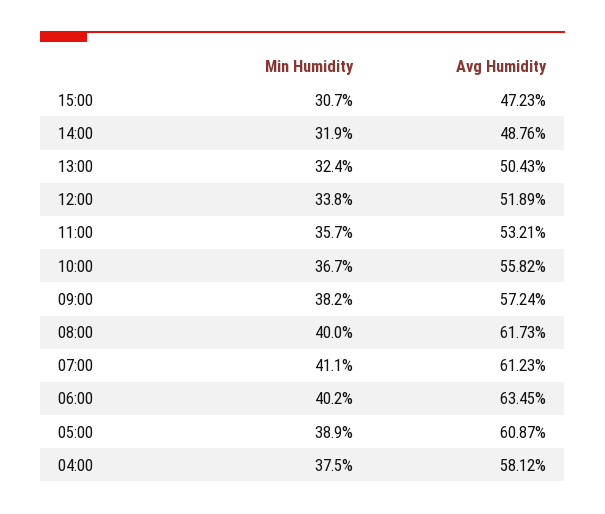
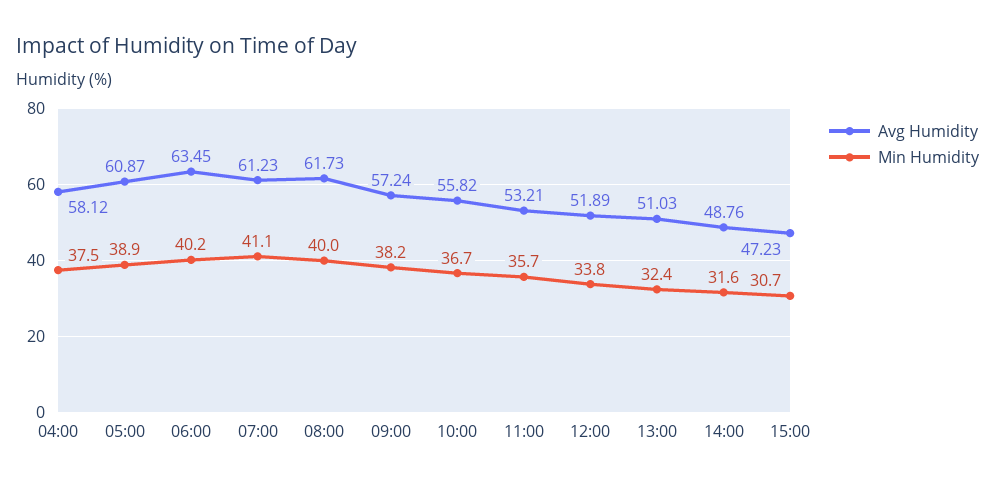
Min Humidity, 14:00: 31.9 -> 31.6
Avg Humidity, 13:00: 50.43 -> 51.03

